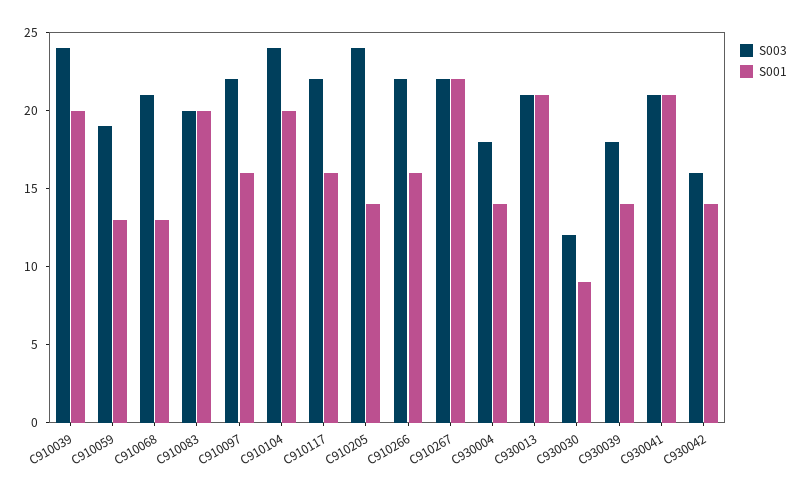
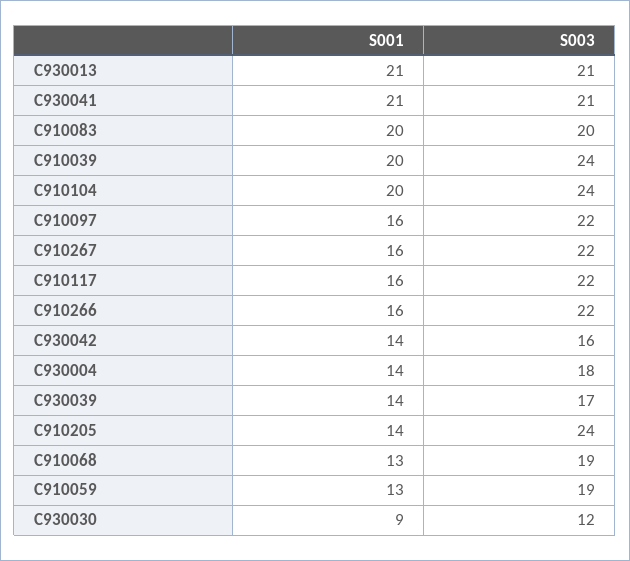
S003, C910068: 21 -> 19
S001, C910267: 22 -> 16
S003, C930039: 18 -> 17

